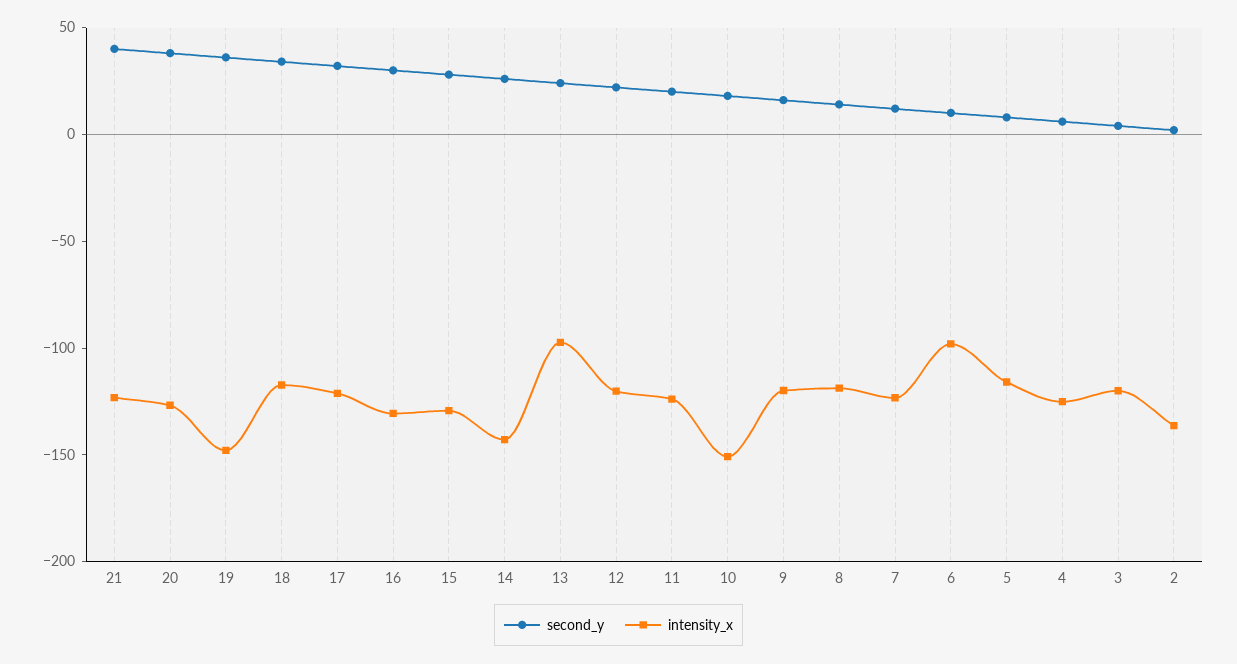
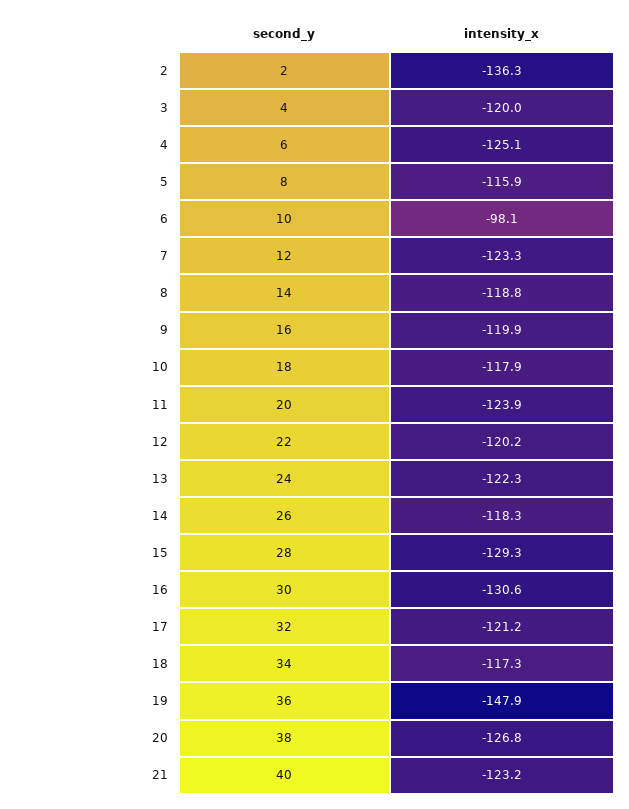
intensity_x, 14: -140 -> -118.3
intensity_x, 13: -100 -> -122.3
intensity_x, 10: -150 -> -117.9

